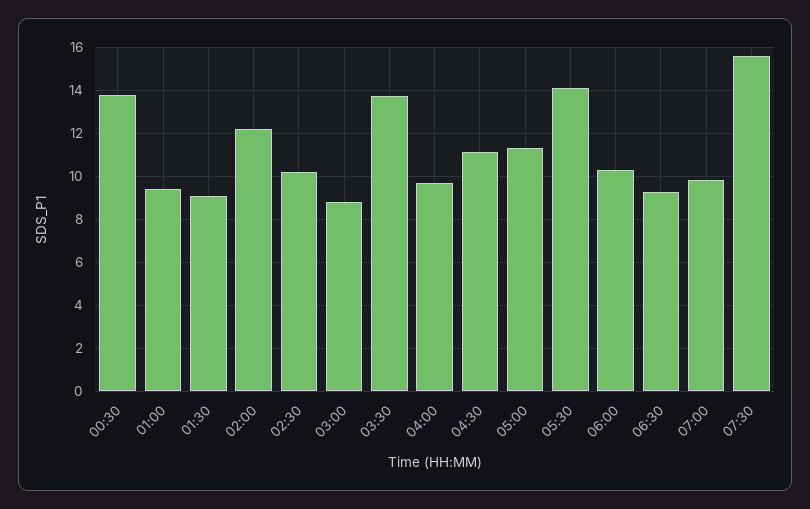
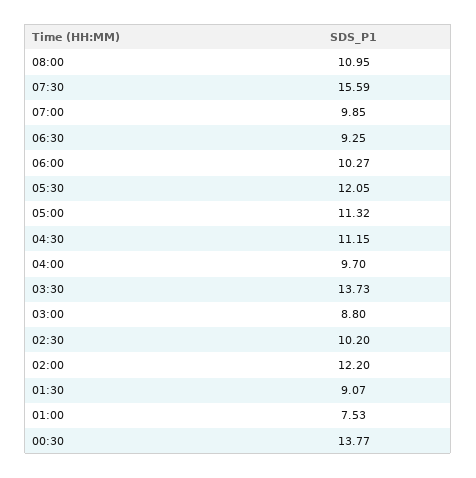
01:00: 9.5 -> 7.53
05:30: 14 -> 12.05
08:00: none -> 10.95

